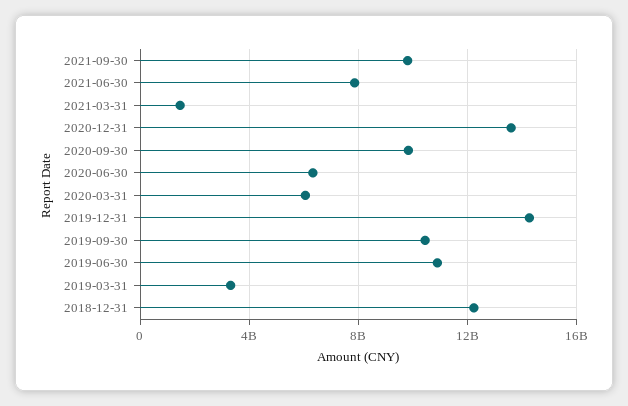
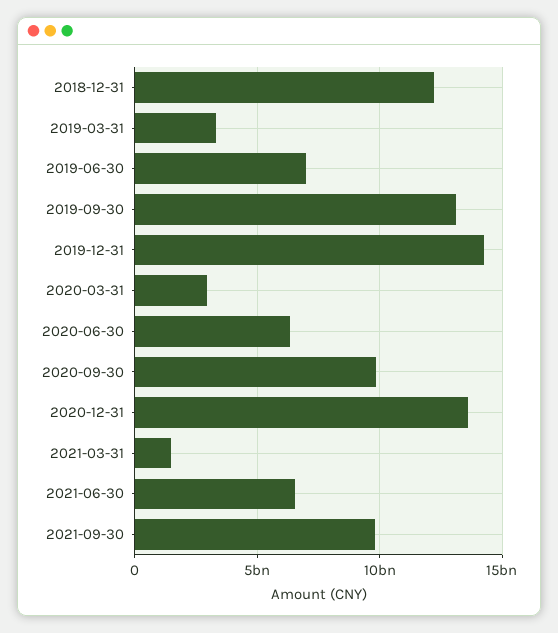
2021-06-30: 8000000000 -> 6500000000
2020-03-31: 6000000000 -> 3000000000
2019-09-30: 10500000000 -> 13000000000
2019-06-30: 11000000000 -> 7000000000

